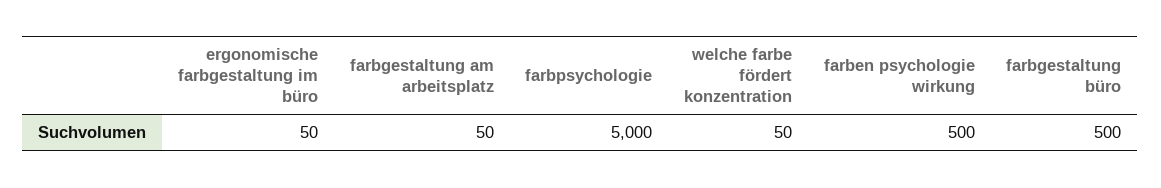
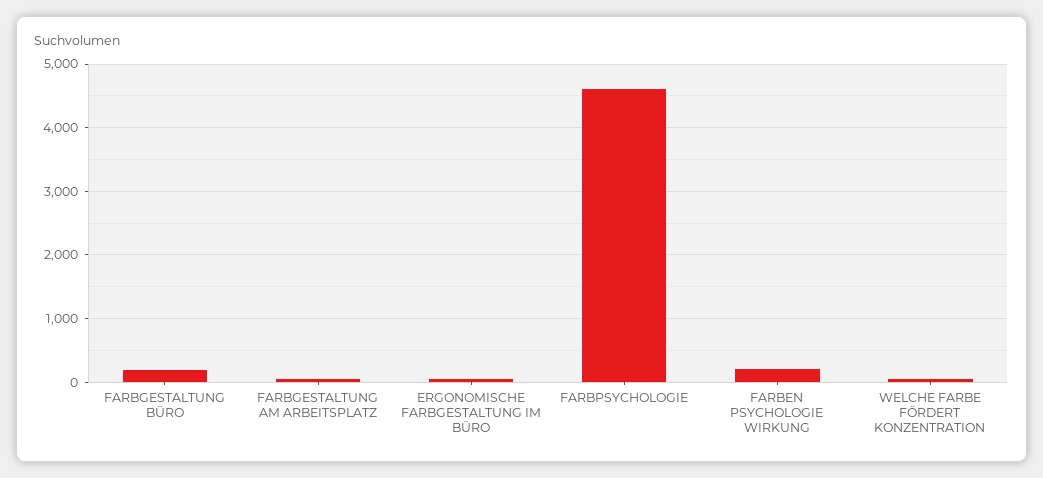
farbpsychologie: 5000 -> 4600
farben psychologie wirkung: 500 -> 200
farbgestaltung büro: 500 -> 200

